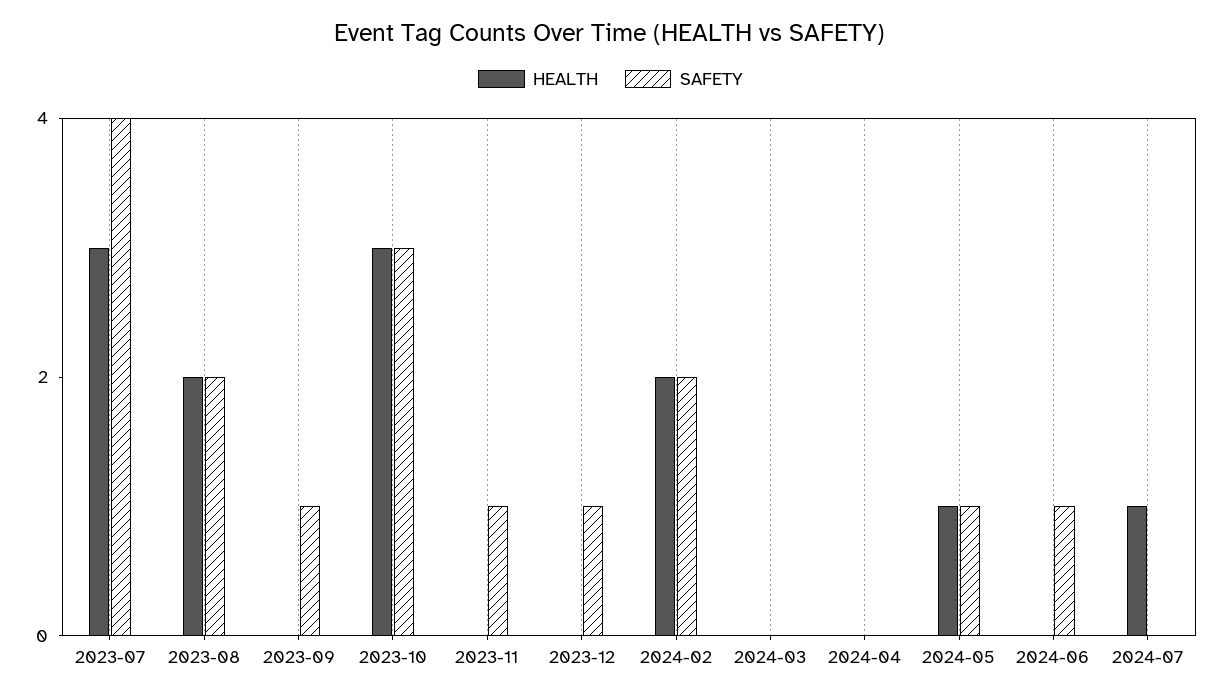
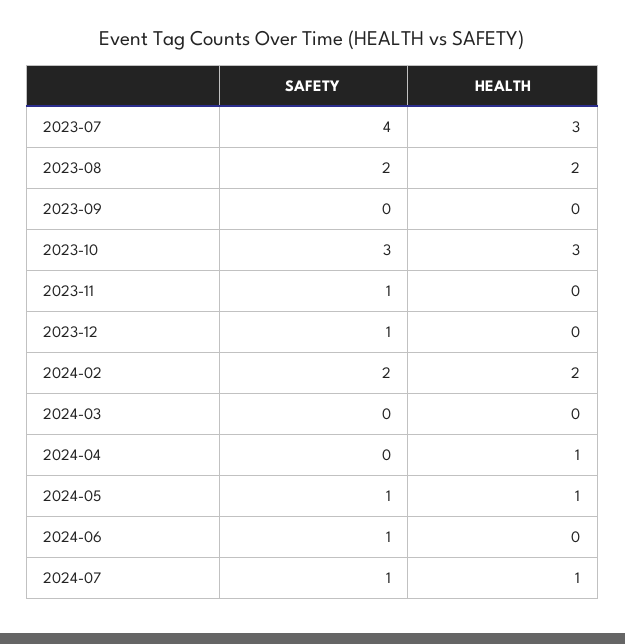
SAFETY, 2023-09: 1 -> 0
HEALTH, 2024-04: 0 -> 1
SAFETY, 2024-07: 0 -> 1

